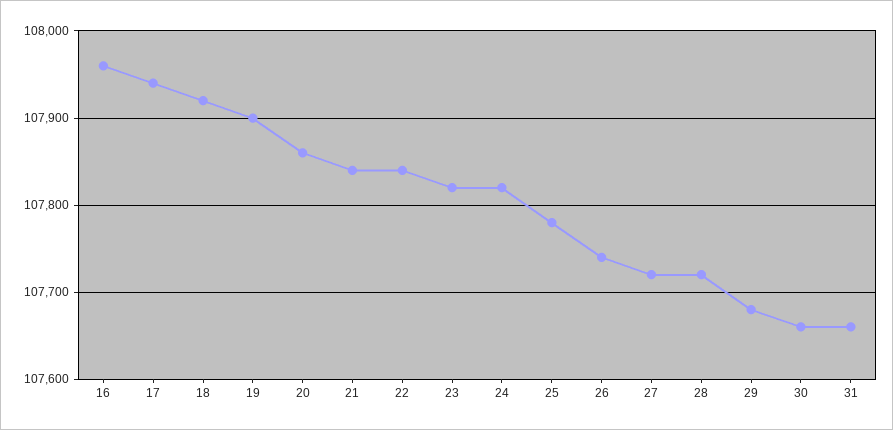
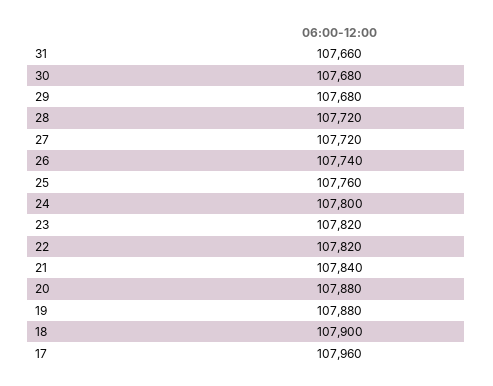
16: 107960 -> none
17: 107940 -> 107960
18: 107920 -> 107900
19: 107900 -> 107880
20: 107860 -> 107880
22: 107840 -> 107820
24: 107820 -> 107800
25: 107780 -> 107760
30: 107660 -> 107680

